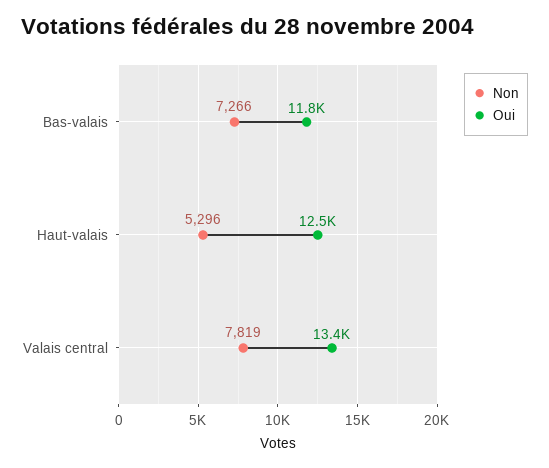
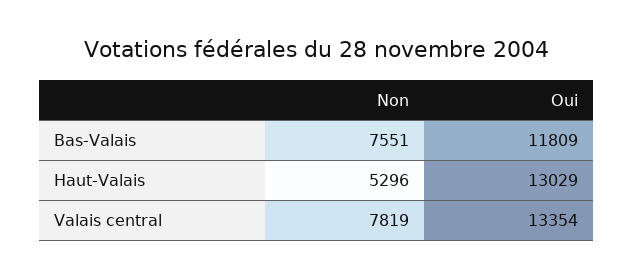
Non, Bas-valais: 7266 -> 7551
Oui, Haut-valais: 12500 -> 13029

